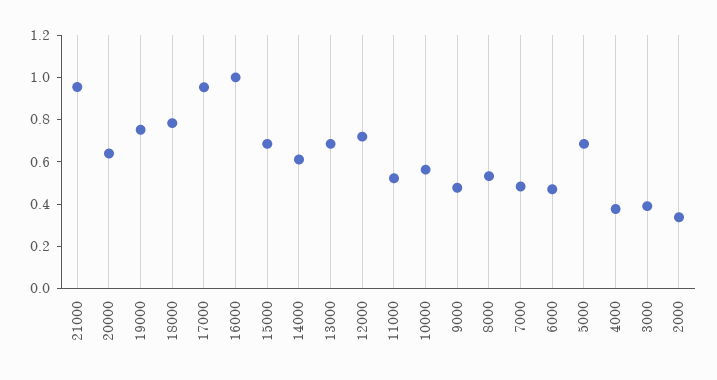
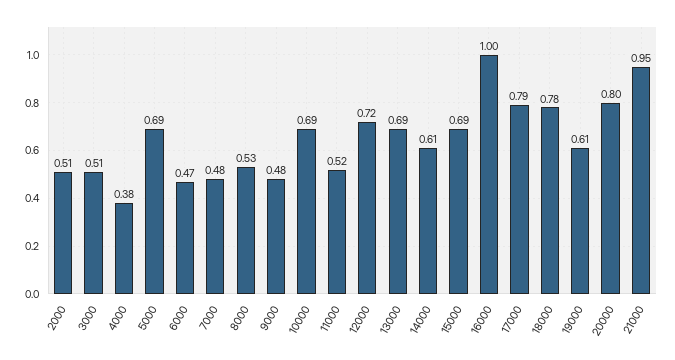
20000: 0.65 -> 0.8
19000: 0.75 -> 0.61
17000: 0.95 -> 0.79
10000: 0.55 -> 0.69
3000: 0.4 -> 0.51
2000: 0.35 -> 0.51

